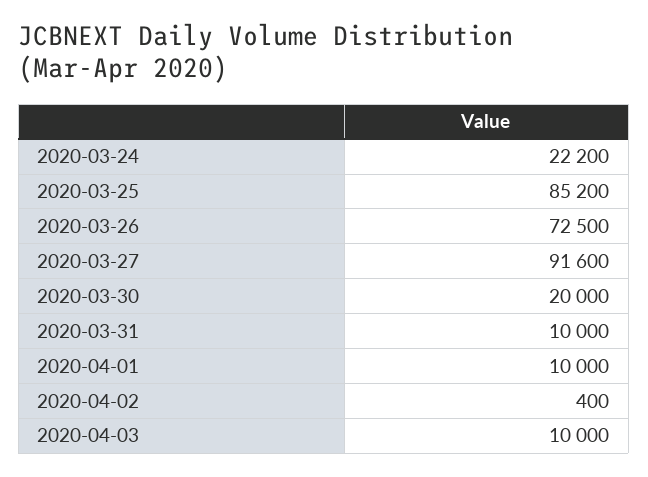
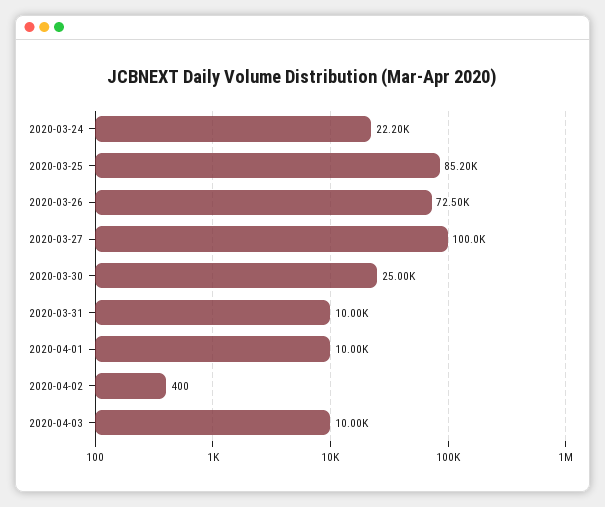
2020-03-27: 91600 -> 100000
2020-03-30: 20000 -> 25000

